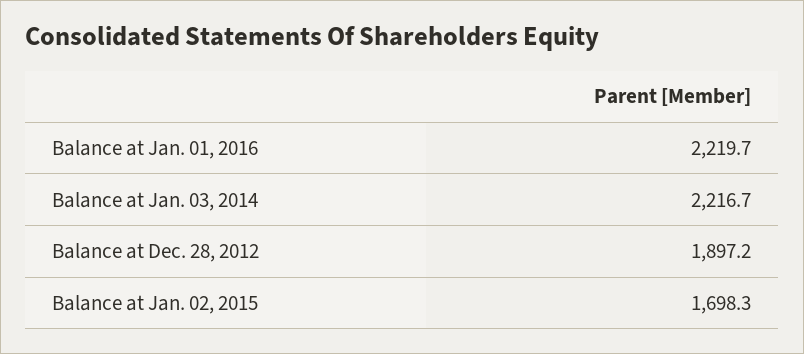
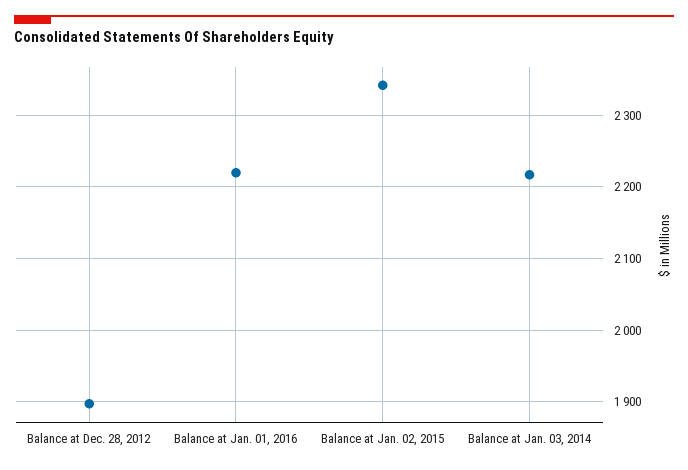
Balance at Jan. 02, 2015: 1698.3 -> 2340

